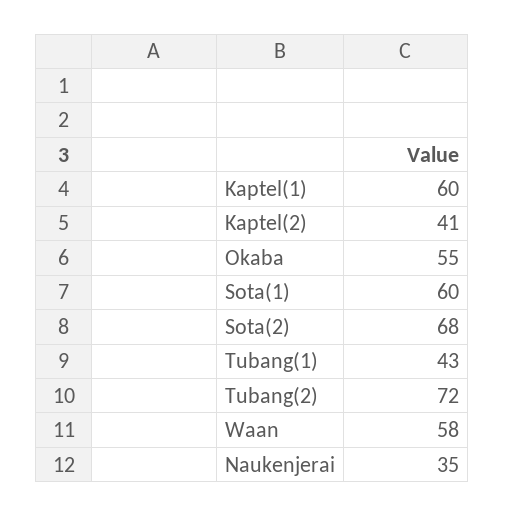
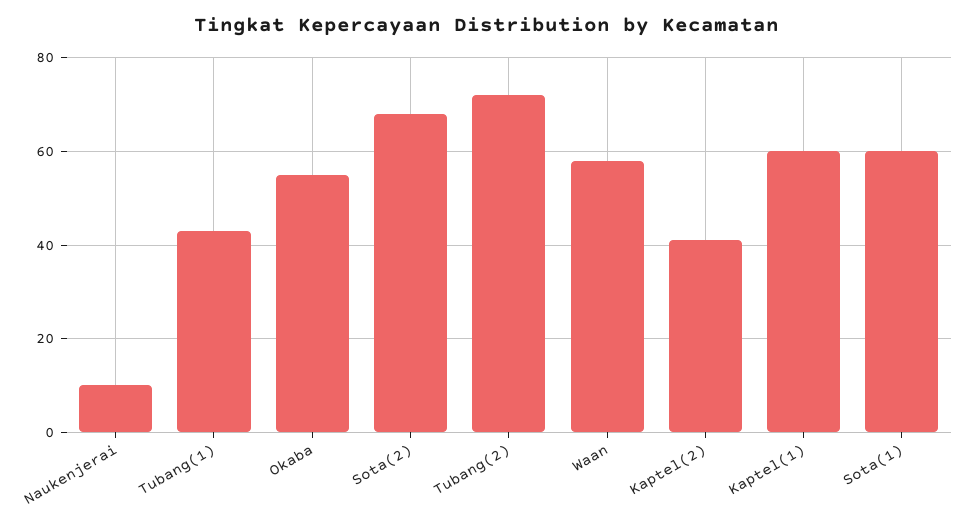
Naukenjerai: 35 -> 10

